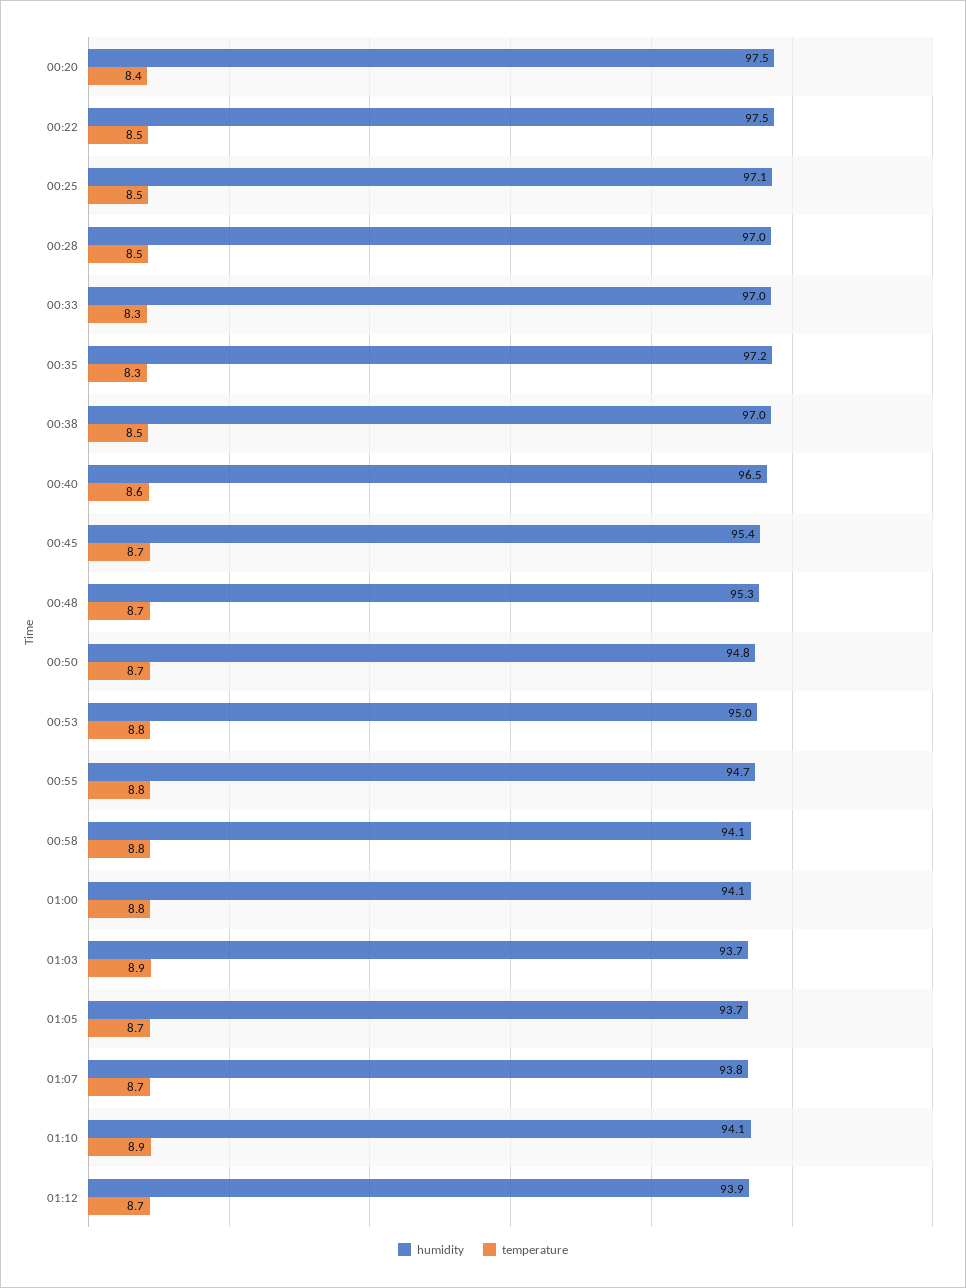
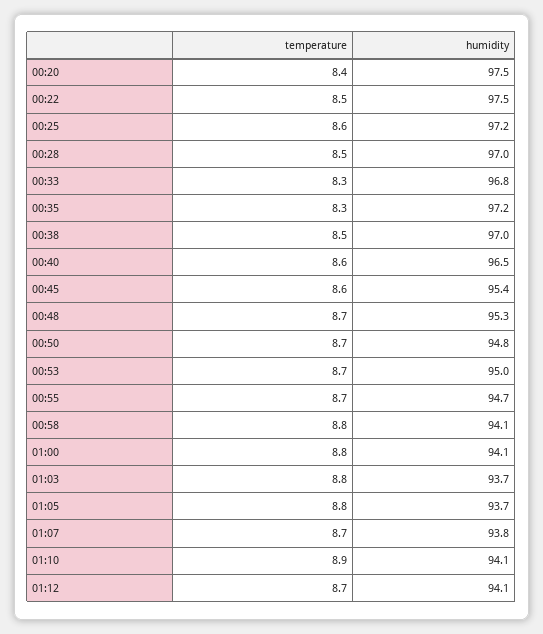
humidity, 00:25: 97.1 -> 97.2
temperature, 00:25: 8.5 -> 8.6
humidity, 00:33: 97 -> 96.8
temperature, 00:45: 8.7 -> 8.6
temperature, 00:53: 8.8 -> 8.7
temperature, 00:55: 8.8 -> 8.7
temperature, 01:03: 8.9 -> 8.8
temperature, 01:05: 8.7 -> 8.8
humidity, 01:12: 93.9 -> 94.1

